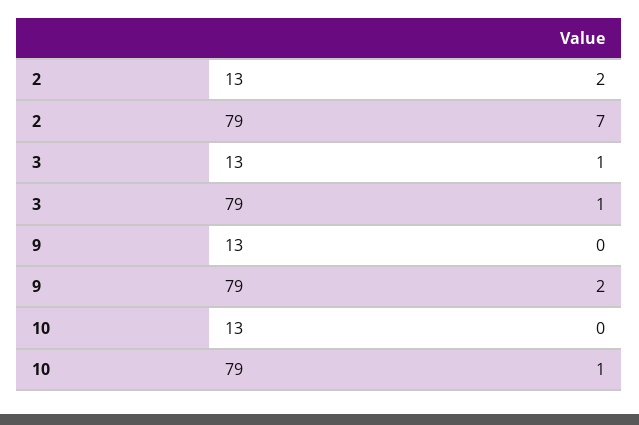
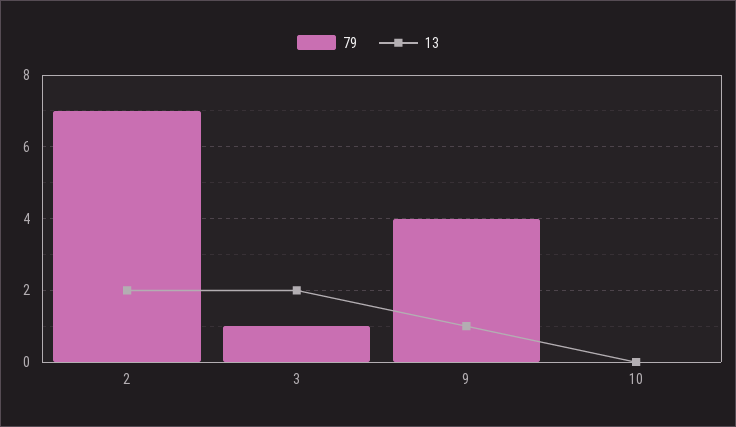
13, 3: 1 -> 2
13, 9: 0 -> 1
79, 9: 2 -> 4
79, 10: 1 -> 0

